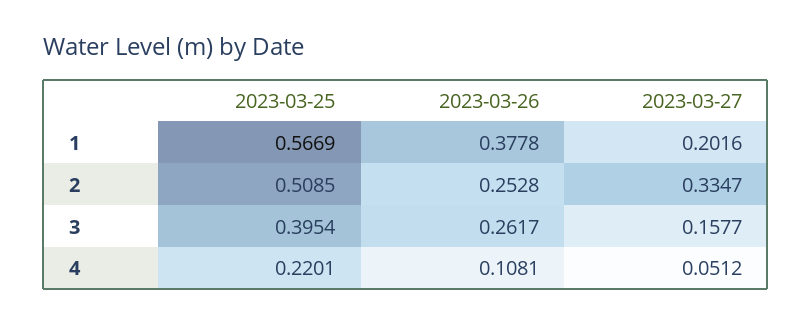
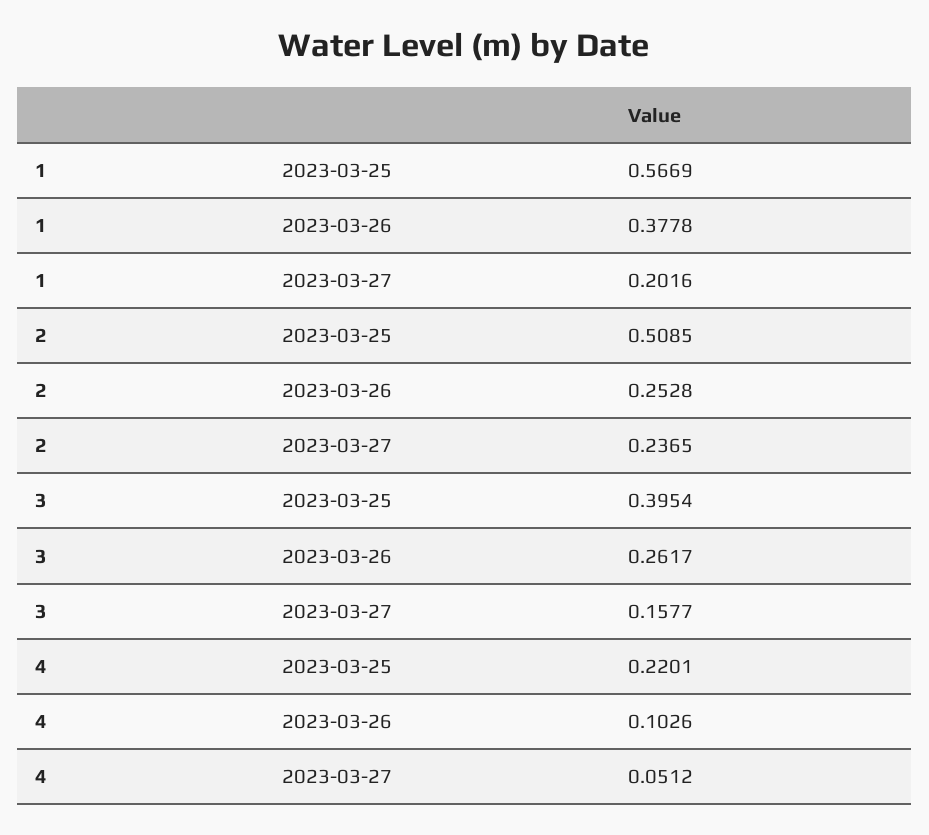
2023-03-27, 2: 0.3347 -> 0.2365
2023-03-26, 4: 0.1081 -> 0.1026

